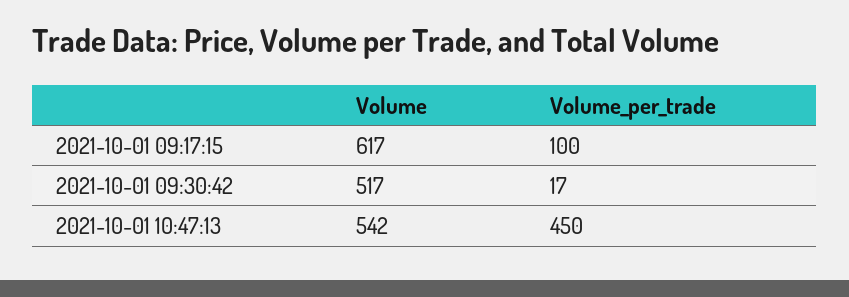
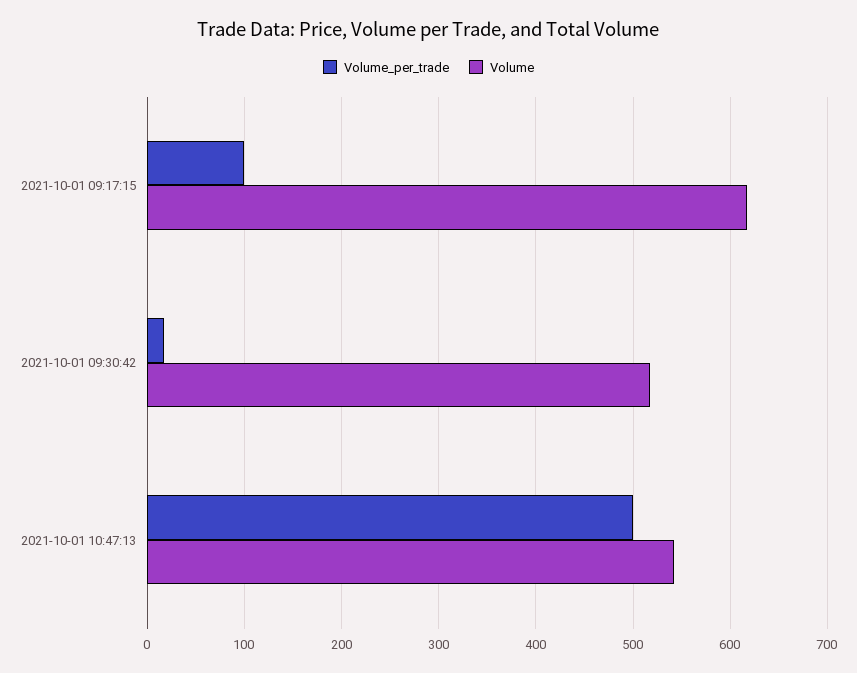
Volume_per_trade, 2021-10-01 10:47:13: 450 -> 500

